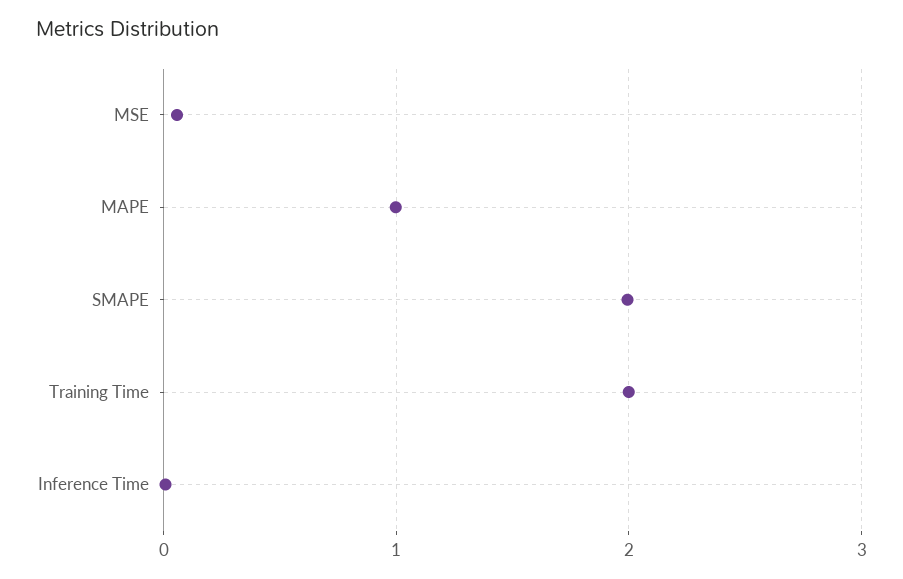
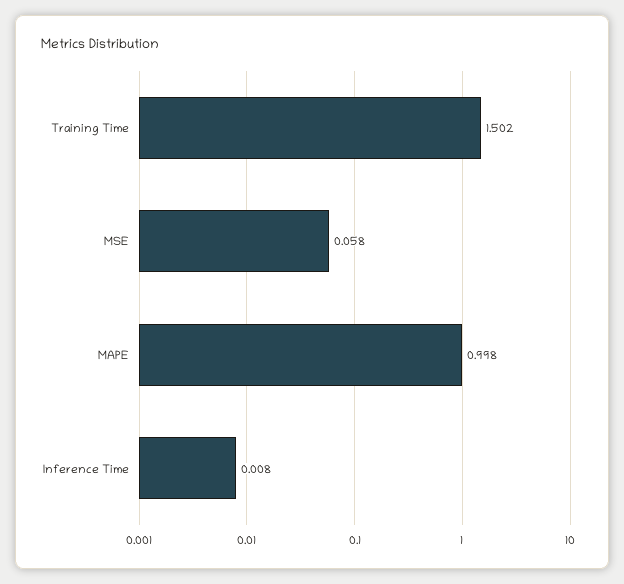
SMAPE: 2 -> none
Training Time: 2 -> 1.502

